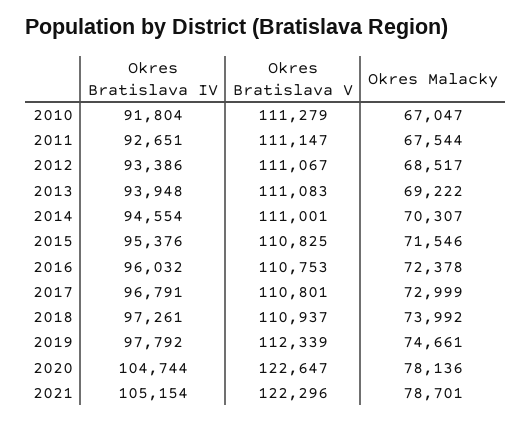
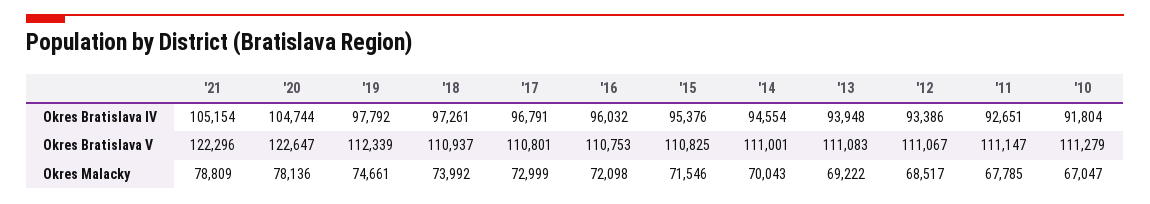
Okres Malacky, 2011: 67544 -> 67785
Okres Malacky, 2014: 70307 -> 70043
Okres Malacky, 2016: 72378 -> 72098
Okres Malacky, 2021: 78701 -> 78809

